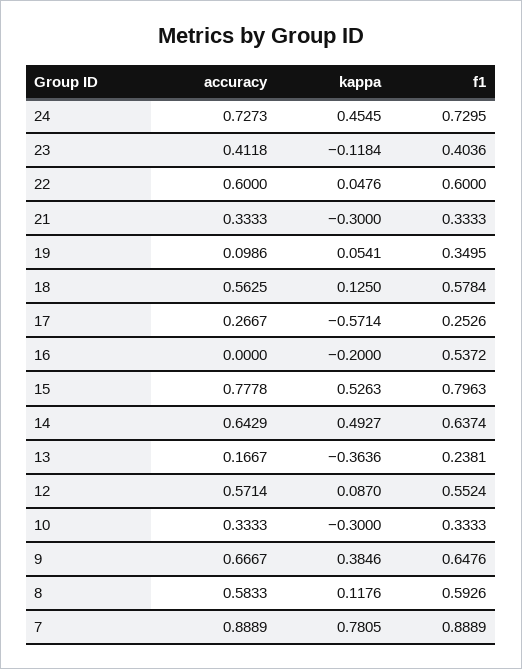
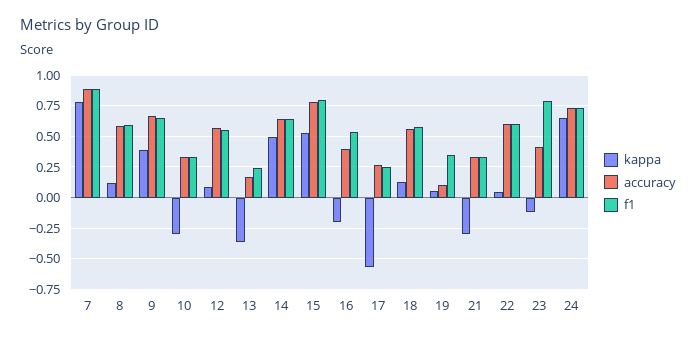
kappa, 24: 0.4545 -> 0.65
f1, 23: 0.4036 -> 0.8
accuracy, 16: 0 -> 0.4

